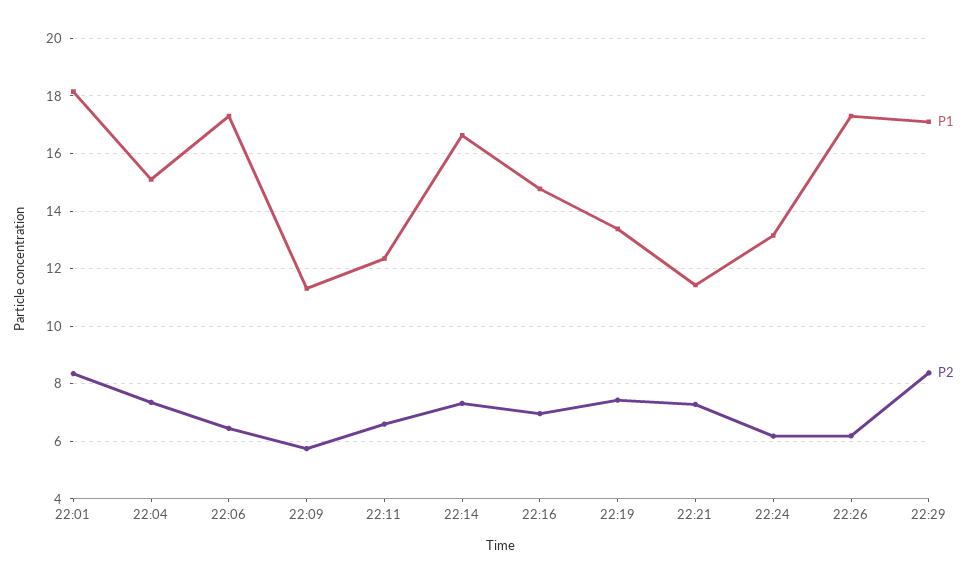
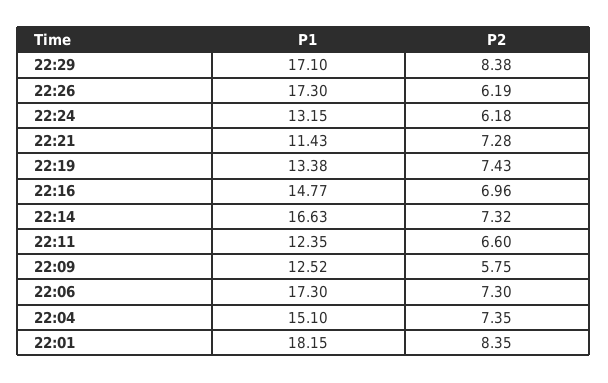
P2, 22:06: 6.5 -> 7.3
P1, 22:09: 11.25 -> 12.52

